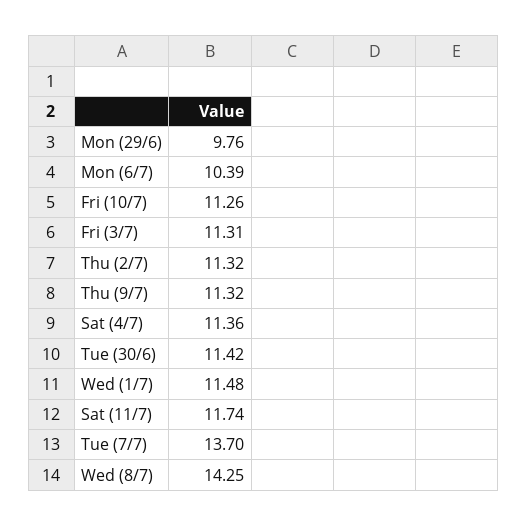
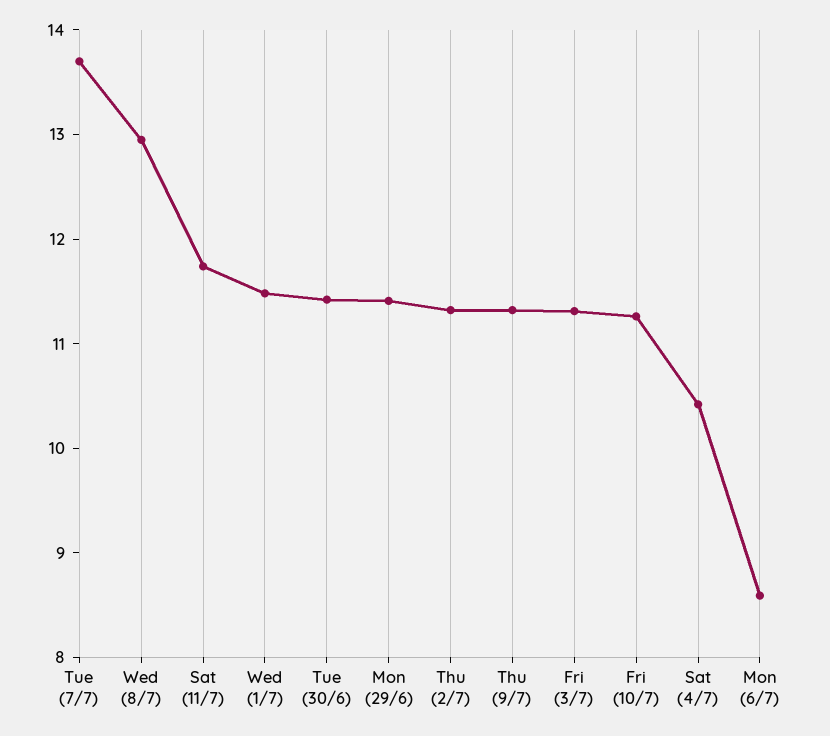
Mon (29/6): 9.76 -> 11.4
Mon (6/7): 10.39 -> 8.6
Sat (4/7): 11.36 -> 10.4
Wed (8/7): 14.25 -> 13

